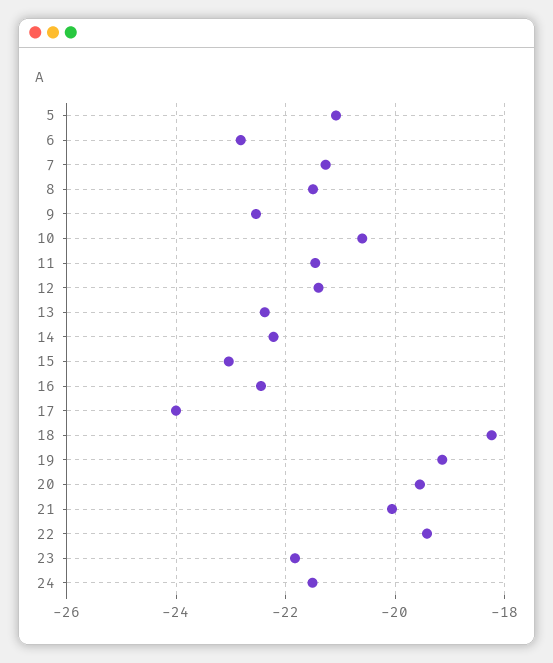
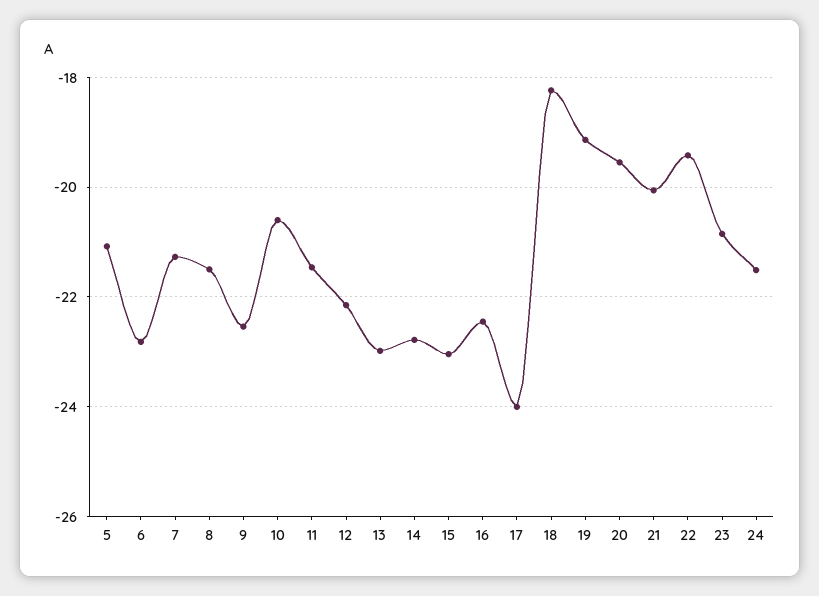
12: -21.4 -> -22.2
13: -22.4 -> -23
14: -22.2 -> -22.8
23: -21.8 -> -20.8

